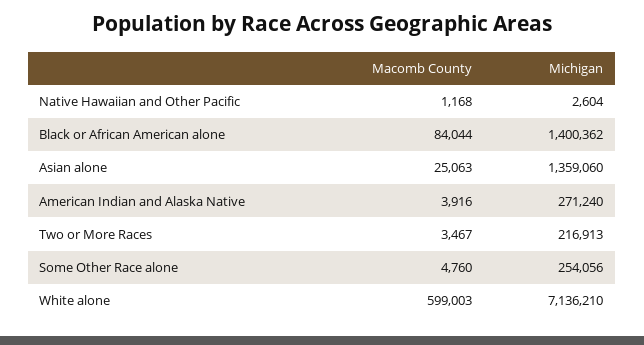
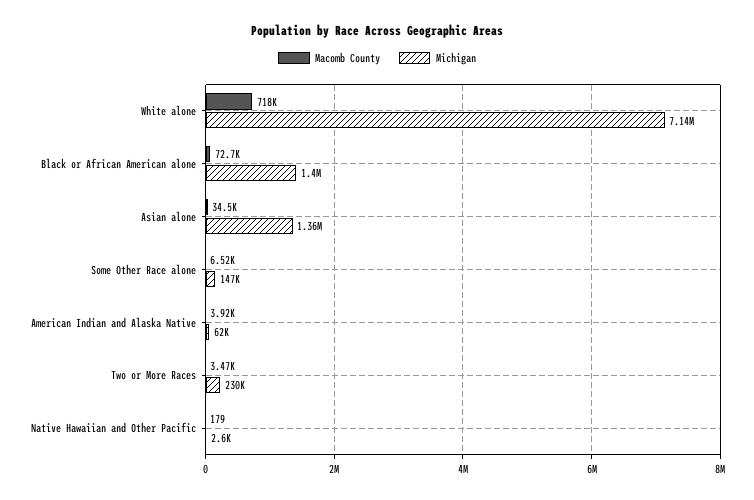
Macomb County, Native Hawaiian and Other Pacific: 1168 -> 179
Macomb County, Black or African American alone: 84044 -> 72700
Macomb County, Asian alone: 25063 -> 34500
Michigan, American Indian and Alaska Native: 271240 -> 62000
Michigan, Two or More Races: 216913 -> 230000
Macomb County, Some Other Race alone: 4760 -> 6520
Michigan, Some Other Race alone: 254056 -> 147000
Macomb County, White alone: 599003 -> 718000

